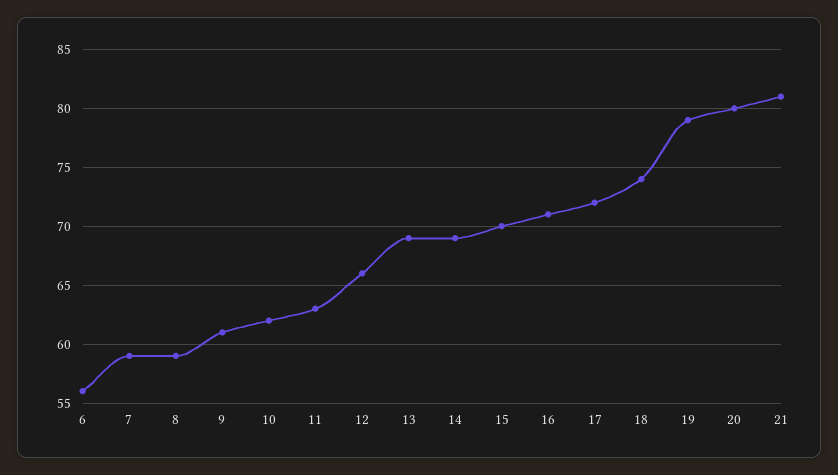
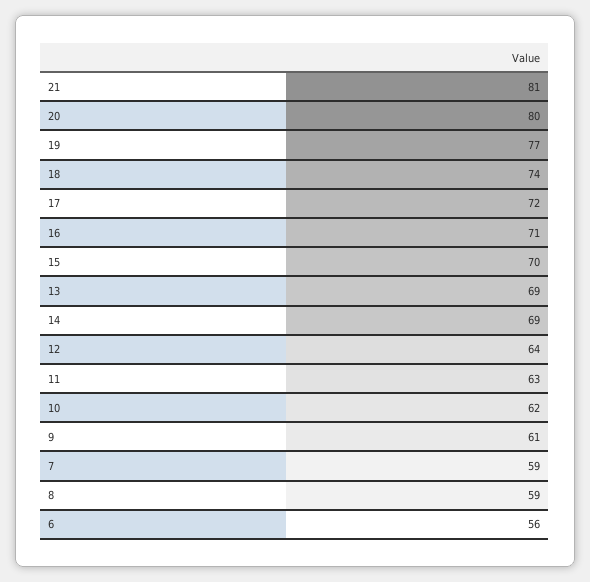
12: 66 -> 64
19: 79 -> 77

